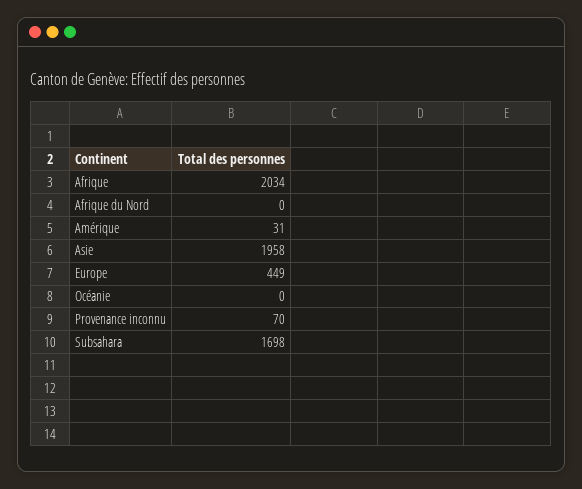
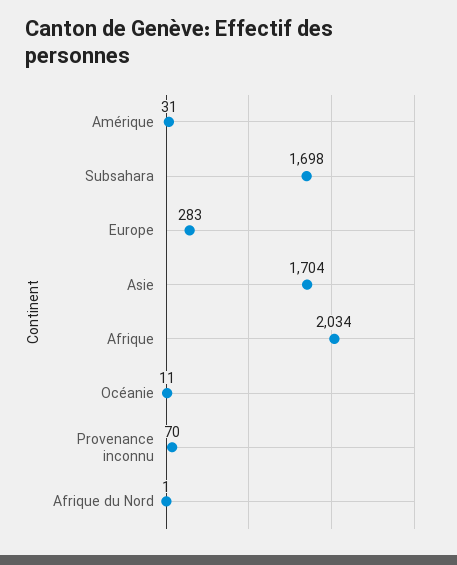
Afrique du Nord: 0 -> 1
Asie: 1958 -> 1704
Europe: 449 -> 283
Océanie: 0 -> 11

